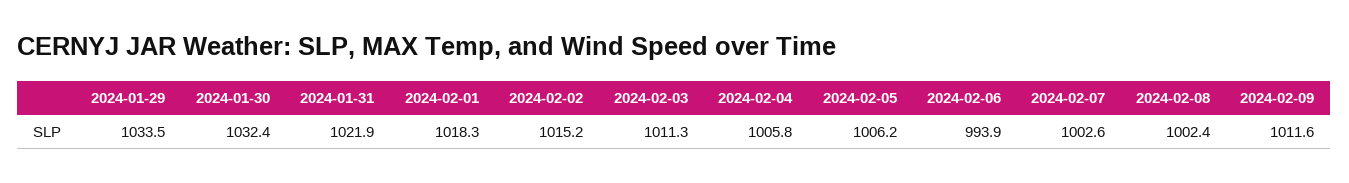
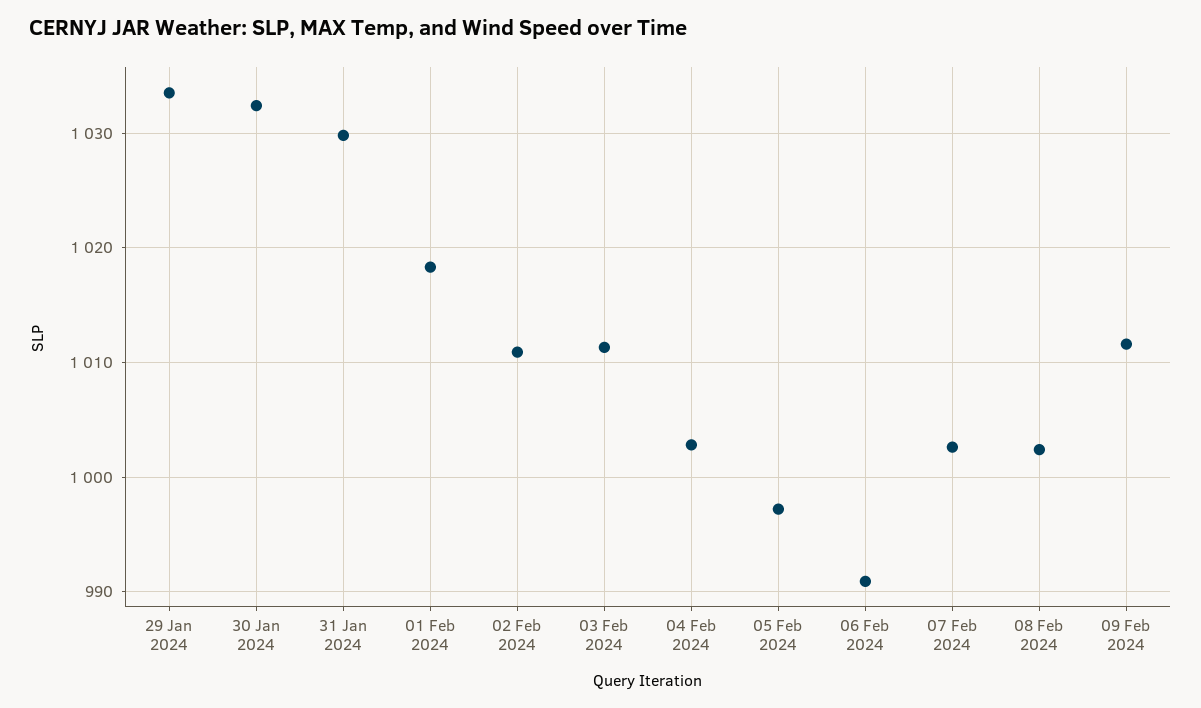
2024-01-31: 1021.9 -> 1030
2024-02-02: 1015.2 -> 1011
2024-02-04: 1005.8 -> 1003
2024-02-05: 1006.2 -> 997
2024-02-06: 993.9 -> 991

